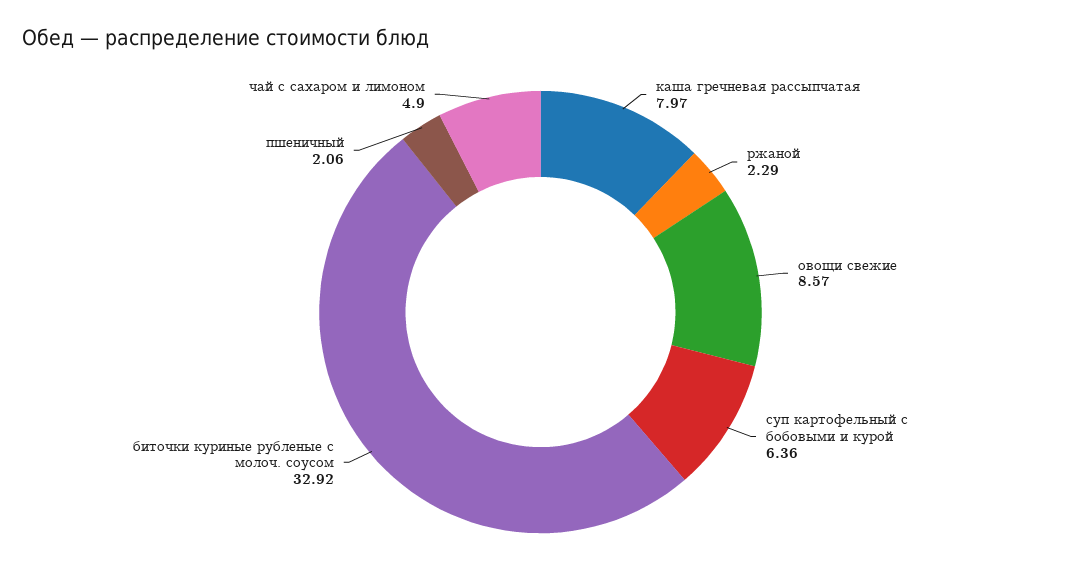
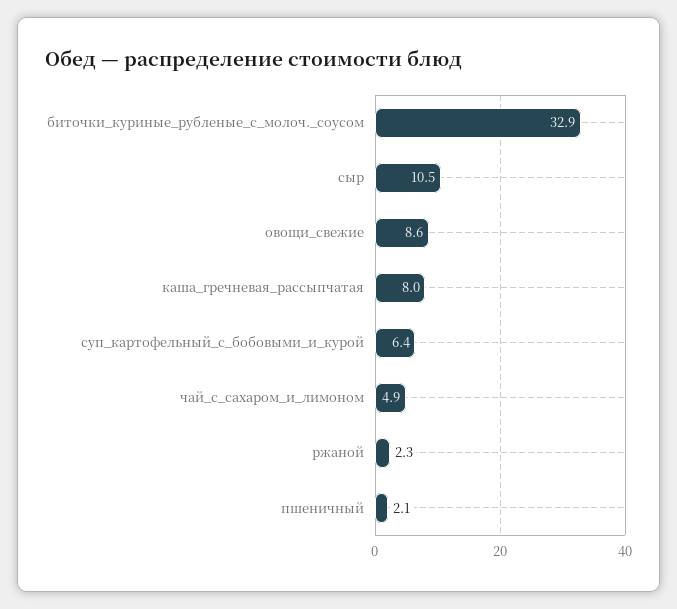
сыр: none -> 10.5

